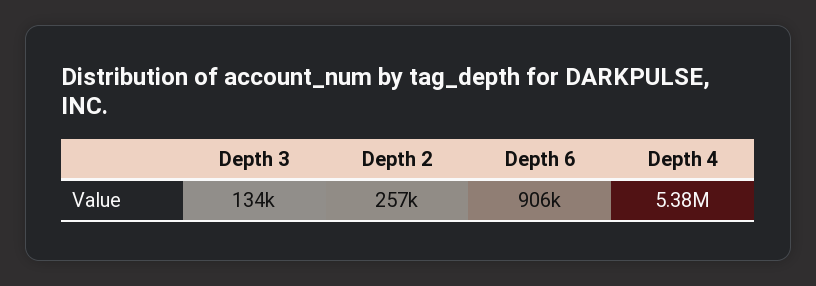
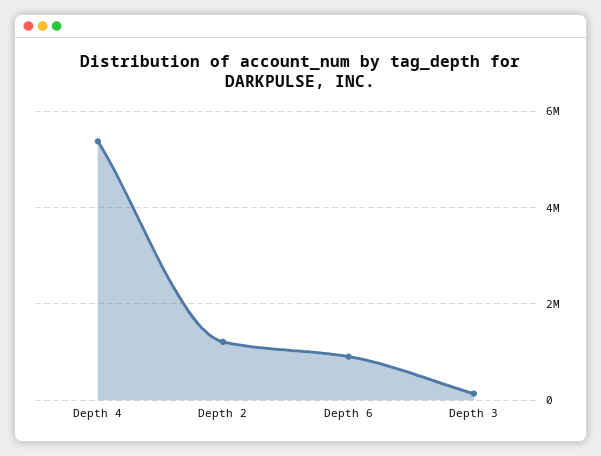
Depth 2: 257000 -> 1200000

